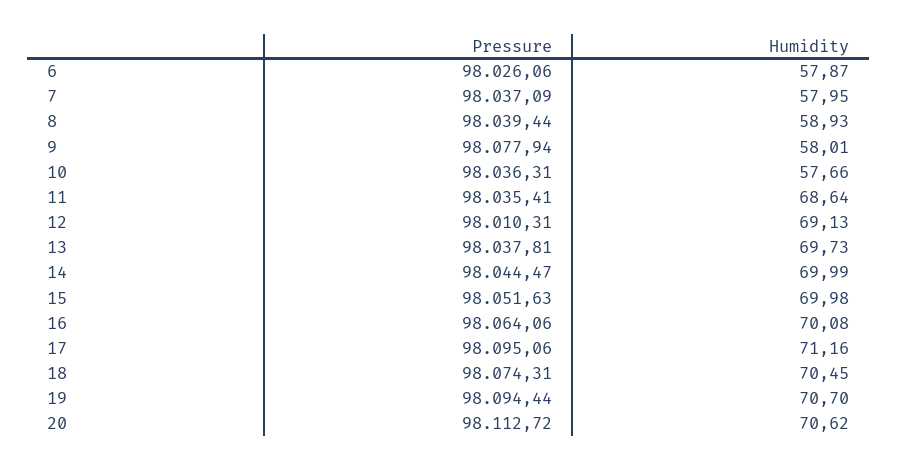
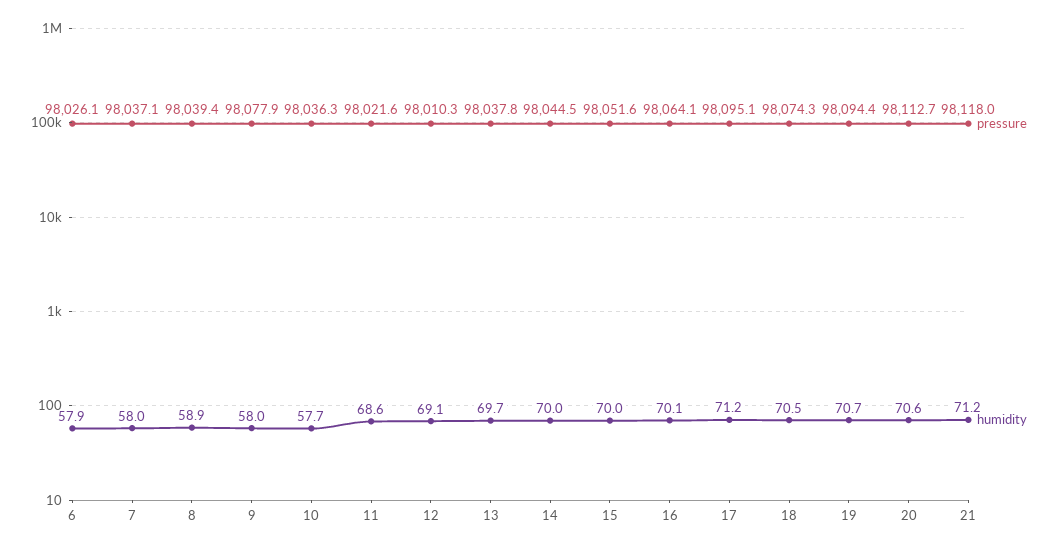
Pressure, 11: 98035.41 -> 98021.6
Pressure, 21: none -> 98118
Humidity, 21: none -> 71.2

